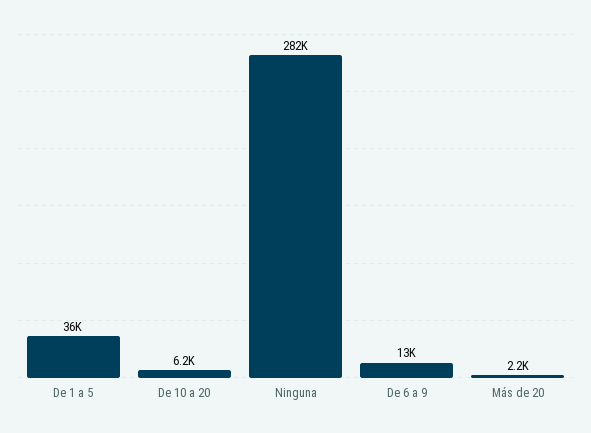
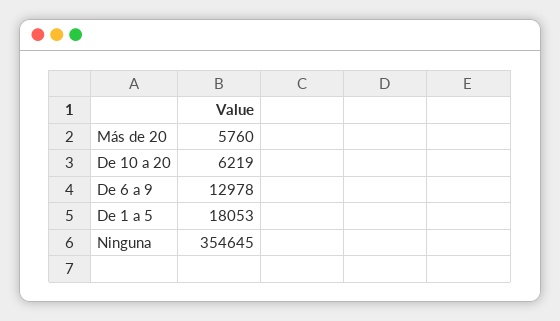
De 1 a 5: 36000 -> 18053
Ninguna: 282000 -> 354645
Más de 20: 2200 -> 5760

